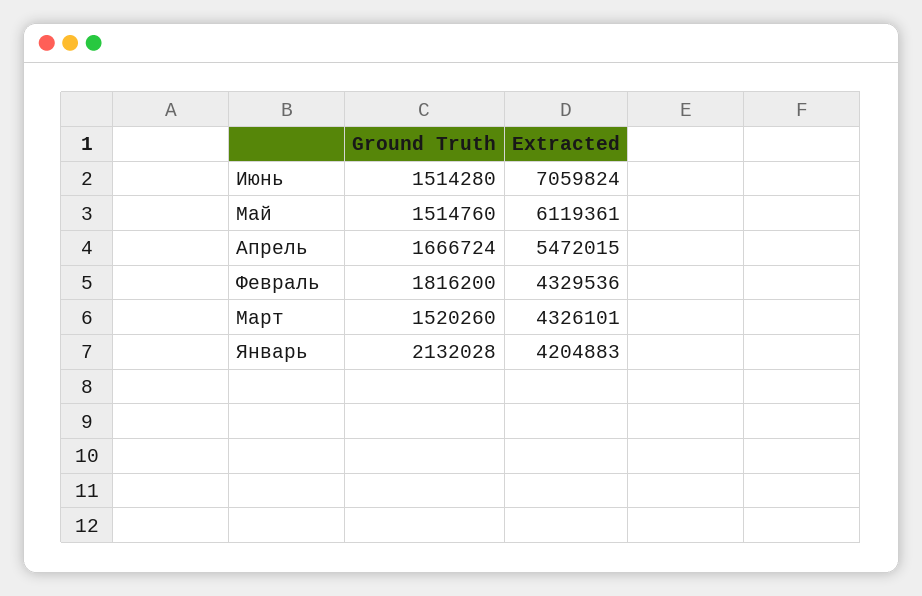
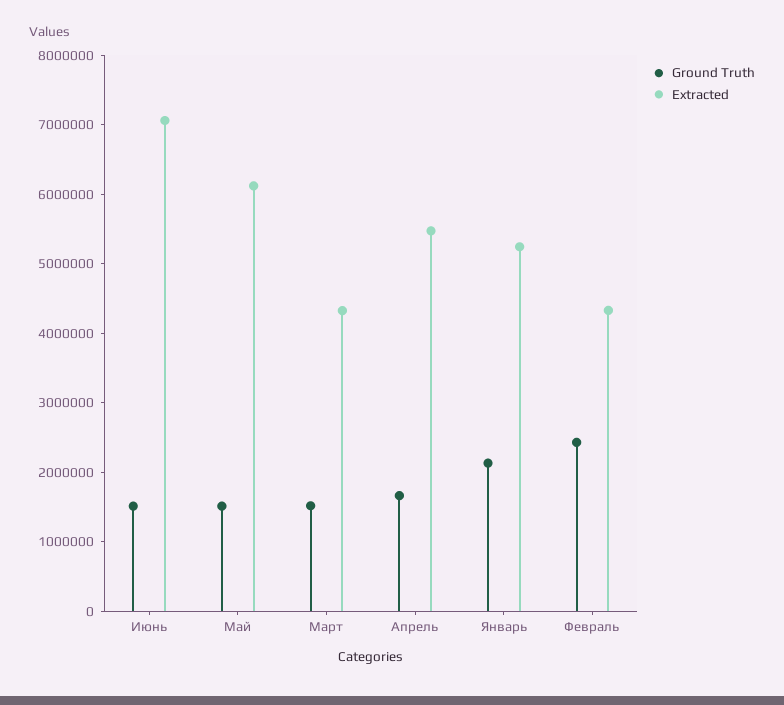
Ground Truth, Февраль: 1816200 -> 2400000
Extracted, Январь: 4204883 -> 5200000

